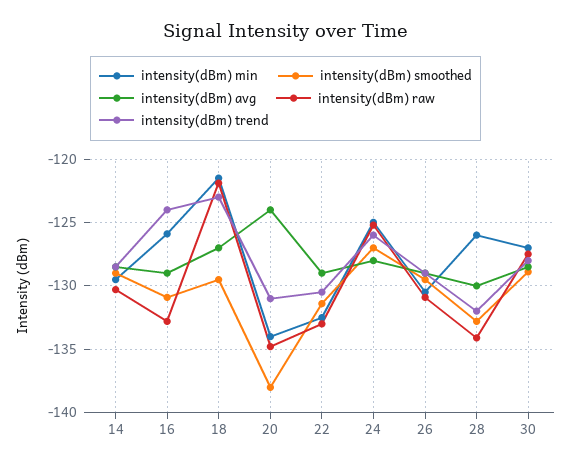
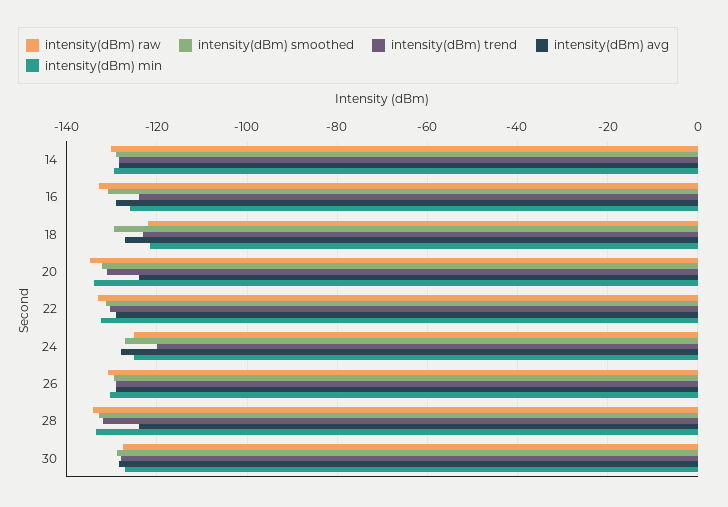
intensity(dBm) smoothed, 20: -138 -> -132
intensity(dBm) trend, 24: -126 -> -120
intensity(dBm) min, 28: -126 -> -134
intensity(dBm) avg, 28: -130 -> -124

